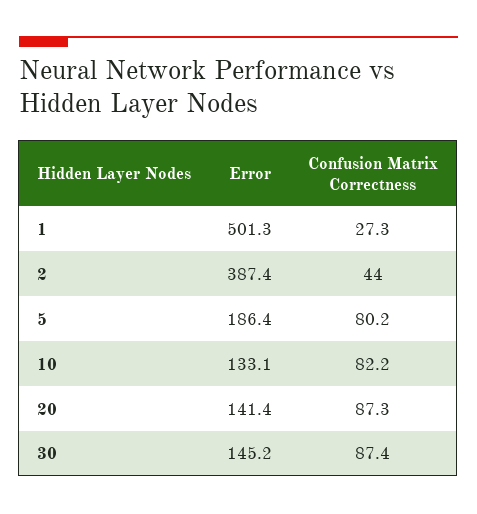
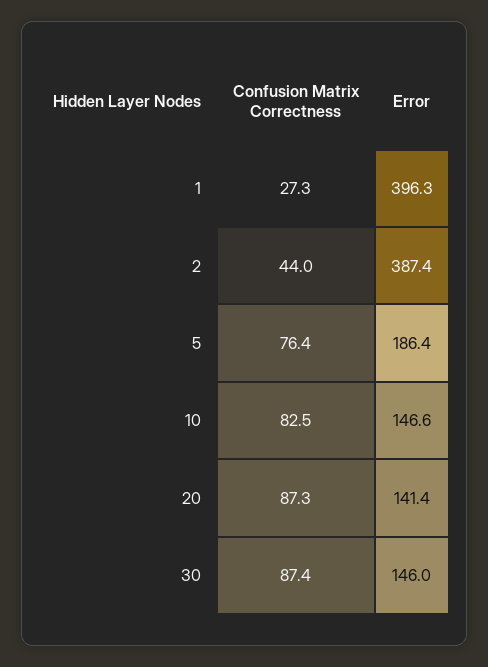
Error, 1: 501.3 -> 396.3
Confusion Matrix Correctness, 5: 80.2 -> 76.4
Error, 10: 133.1 -> 146.6
Confusion Matrix Correctness, 10: 82.2 -> 82.5
Error, 30: 145.2 -> 146

